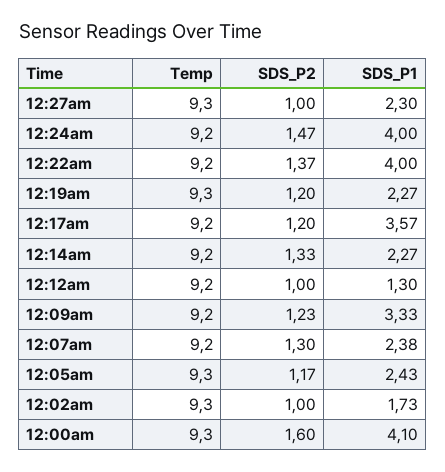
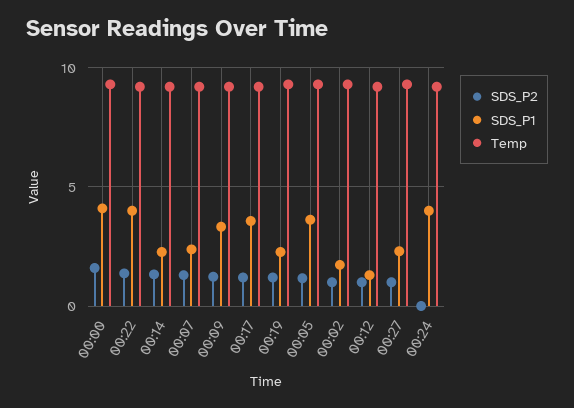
SDS_P2, 12:24am: 1.47 -> 0
SDS_P1, 12:05am: 2.43 -> 3.5

